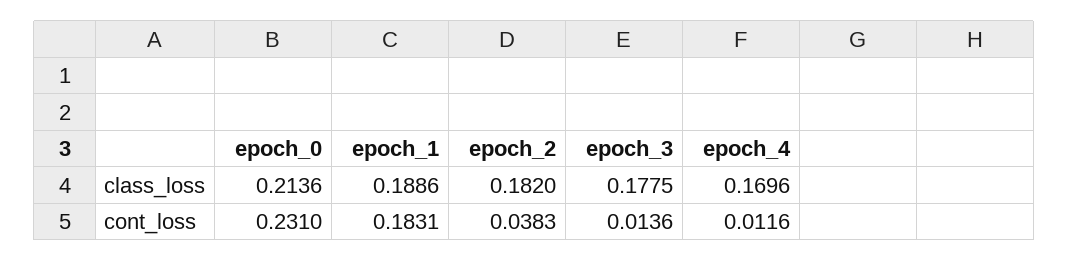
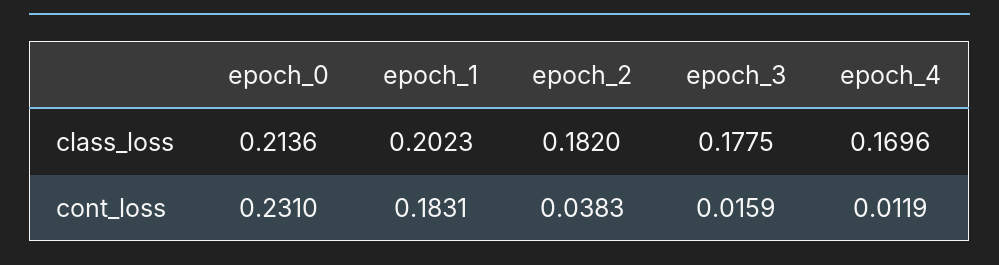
epoch_1, class_loss: 0.1886 -> 0.2023
epoch_3, cont_loss: 0.0136 -> 0.0159
epoch_4, cont_loss: 0.0116 -> 0.0119

